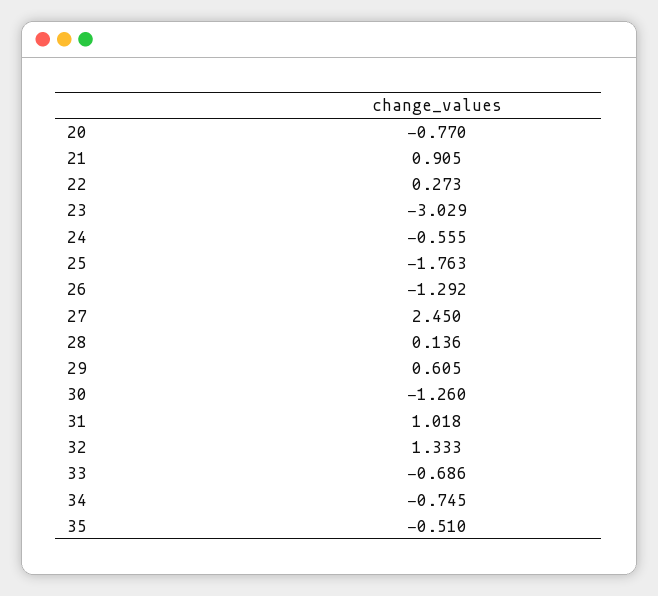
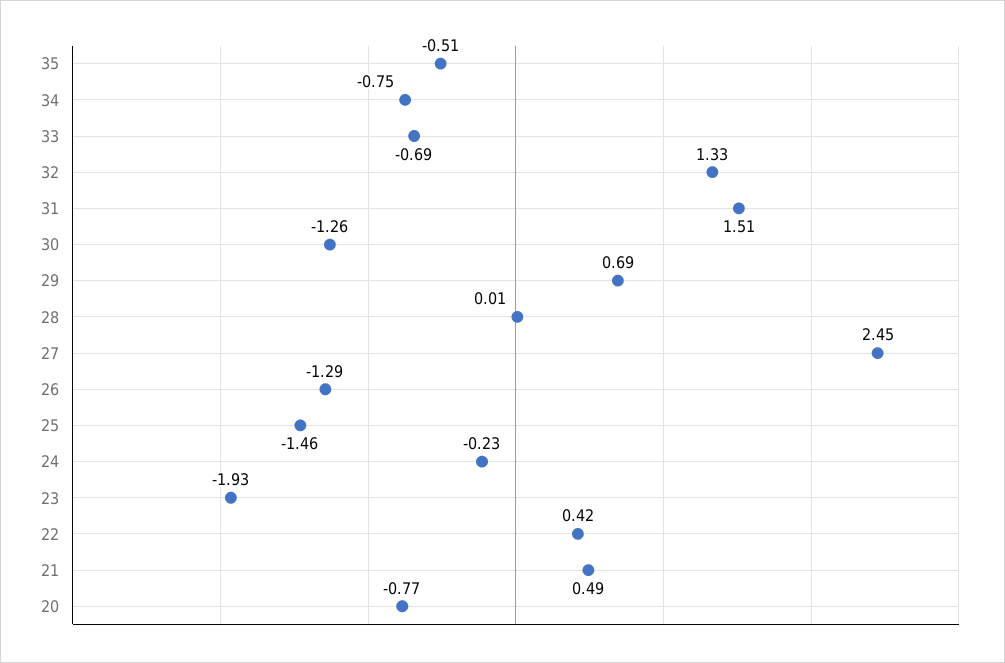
21: 0.905 -> 0.49
22: 0.273 -> 0.42
23: -3.029 -> -1.93
24: -0.555 -> -0.23
25: -1.763 -> -1.46
28: 0.136 -> 0.01
29: 0.605 -> 0.69
31: 1.018 -> 1.51

